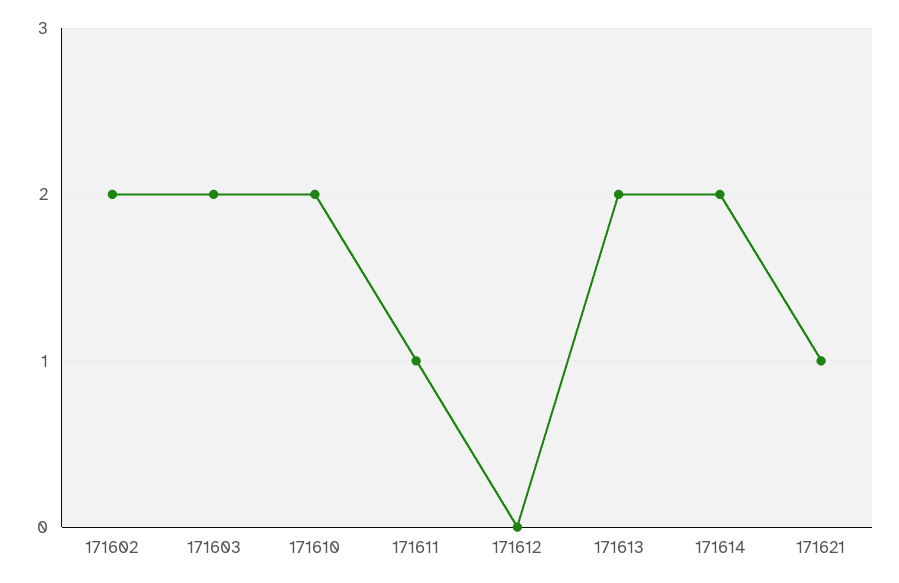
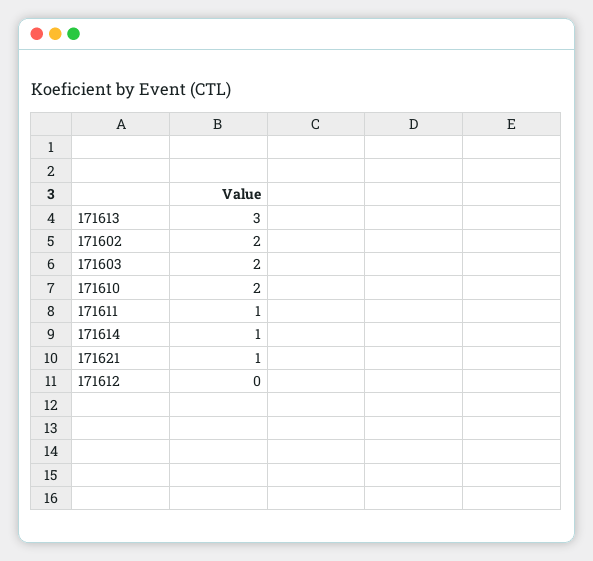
171613: 2 -> 3
171614: 2 -> 1

